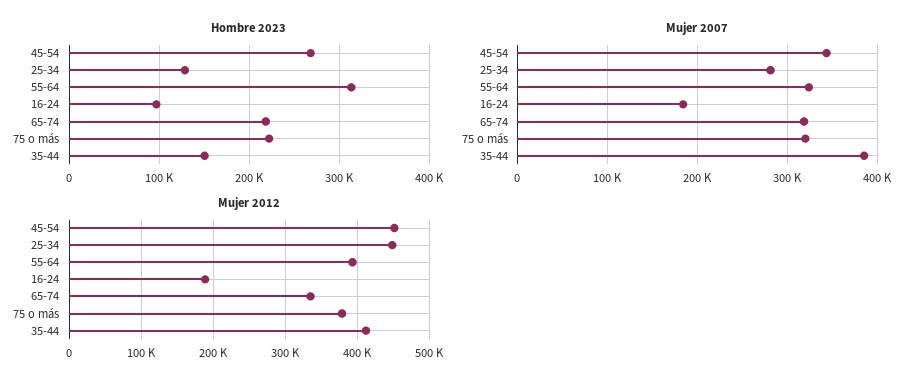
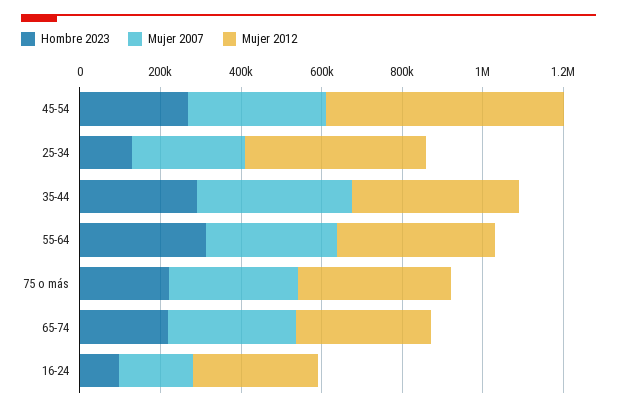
Hombre 2023, 35-44: 150000 -> 300000
Mujer 2012, 45-54: 450000 -> 600000
Mujer 2012, 16-24: 190000 -> 300000

